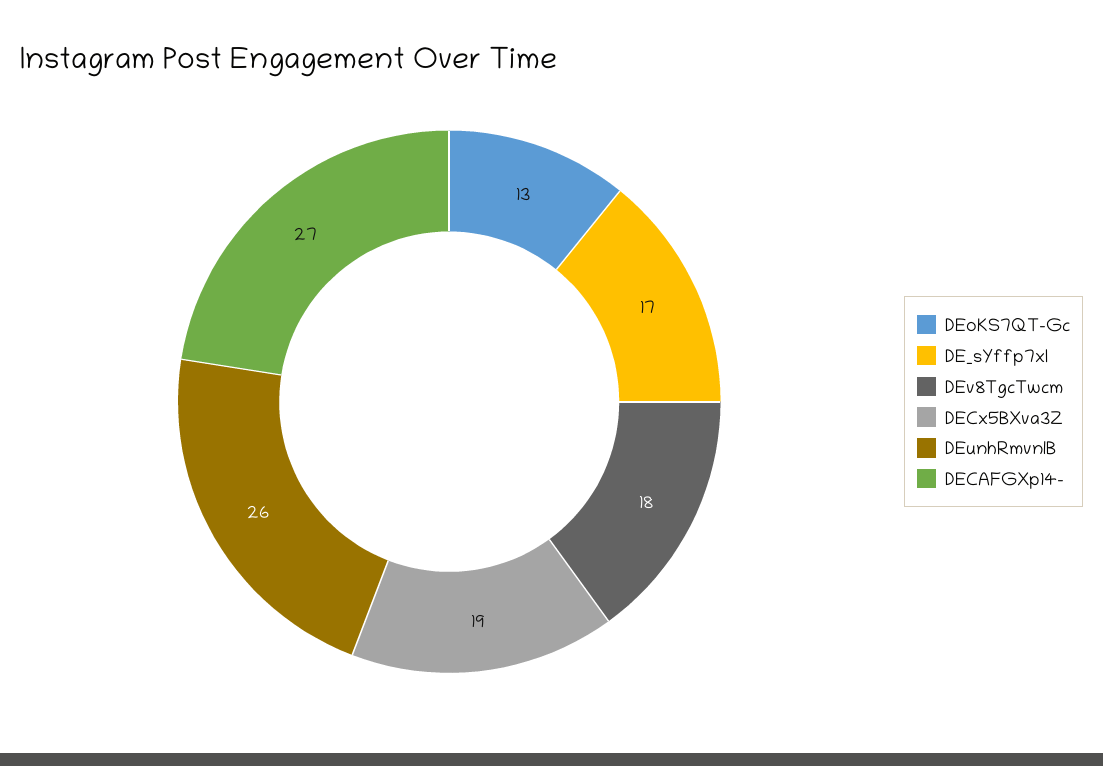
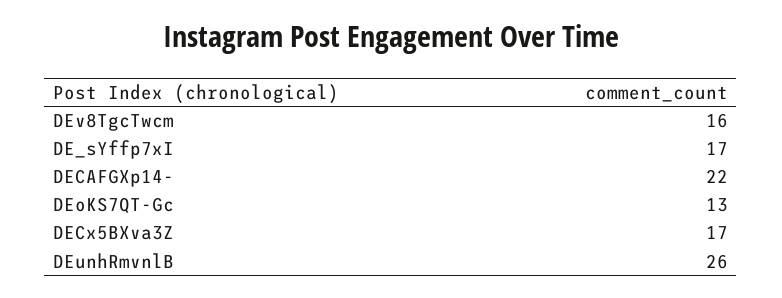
DEv8TgcTwcm: 18 -> 16
DECx5BXva3Z: 19 -> 17
DECAFGXp14-: 27 -> 22

